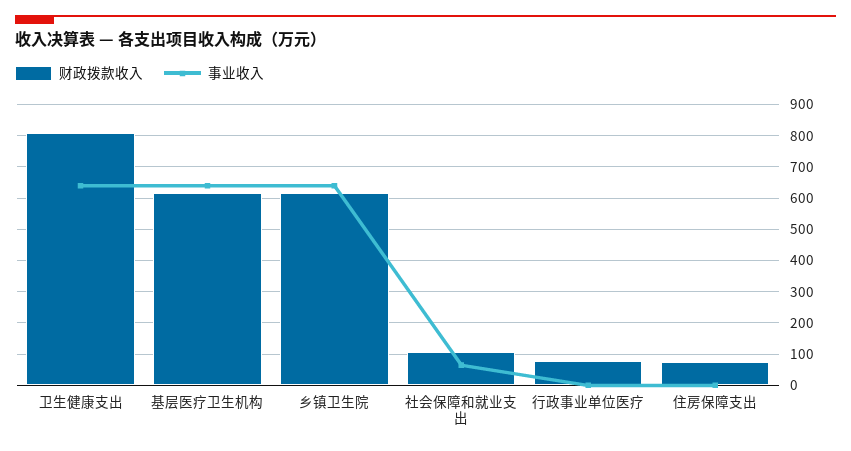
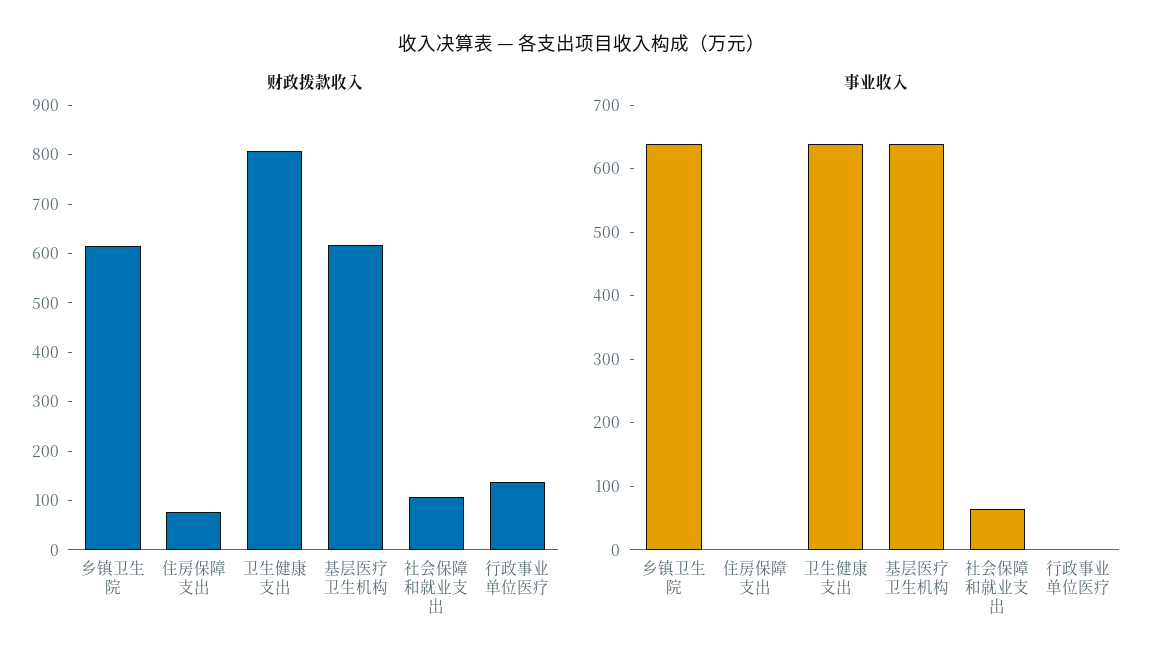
财政拨款收入, 行政事业单位医疗: 80 -> 140

